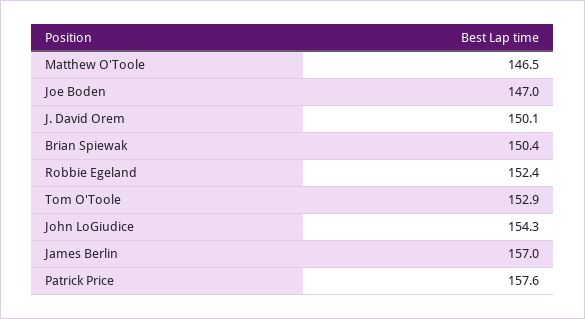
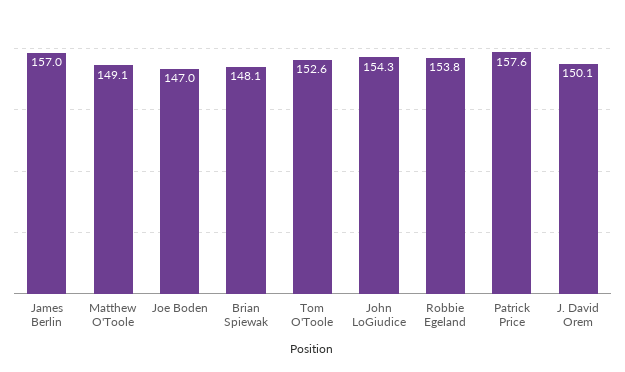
Matthew O'Toole: 146.5 -> 149.1
Brian Spiewak: 150.4 -> 148.1
Robbie Egeland: 152.4 -> 153.8
Tom O'Toole: 152.9 -> 152.6

